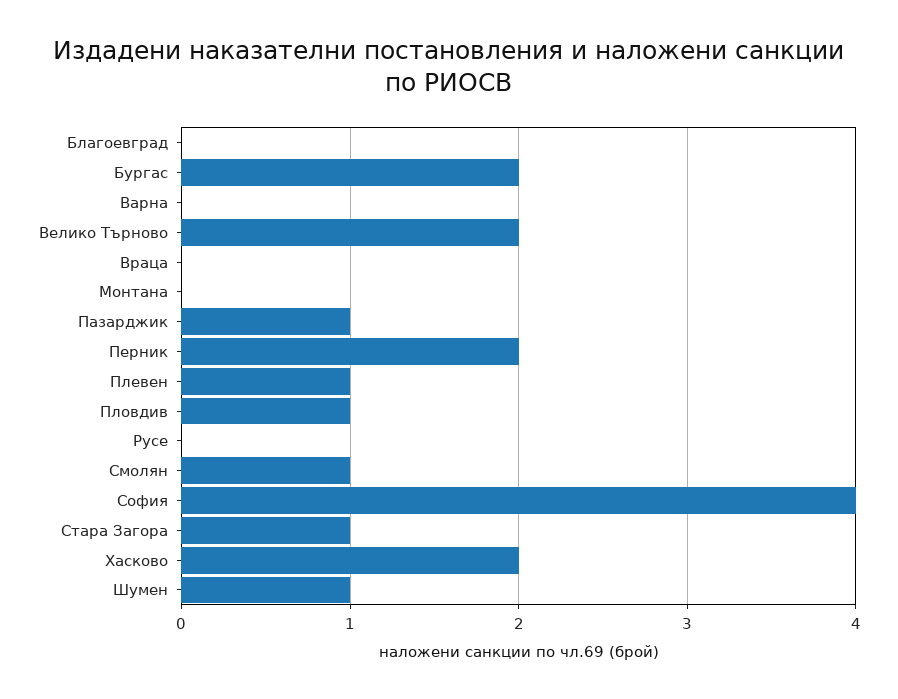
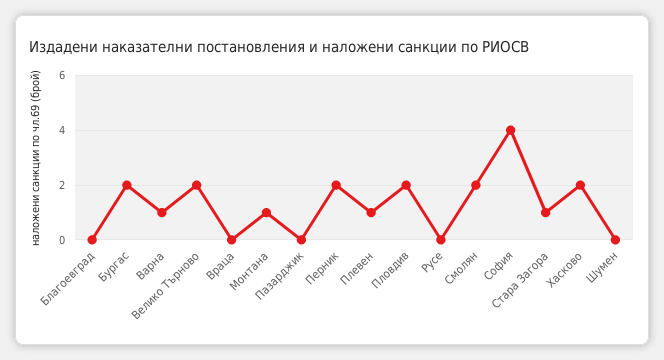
Варна: 0 -> 1
Монтана: 0 -> 1
Пазарджик: 1 -> 0
Пловдив: 1 -> 2
Смолян: 1 -> 2
Шумен: 1 -> 0

